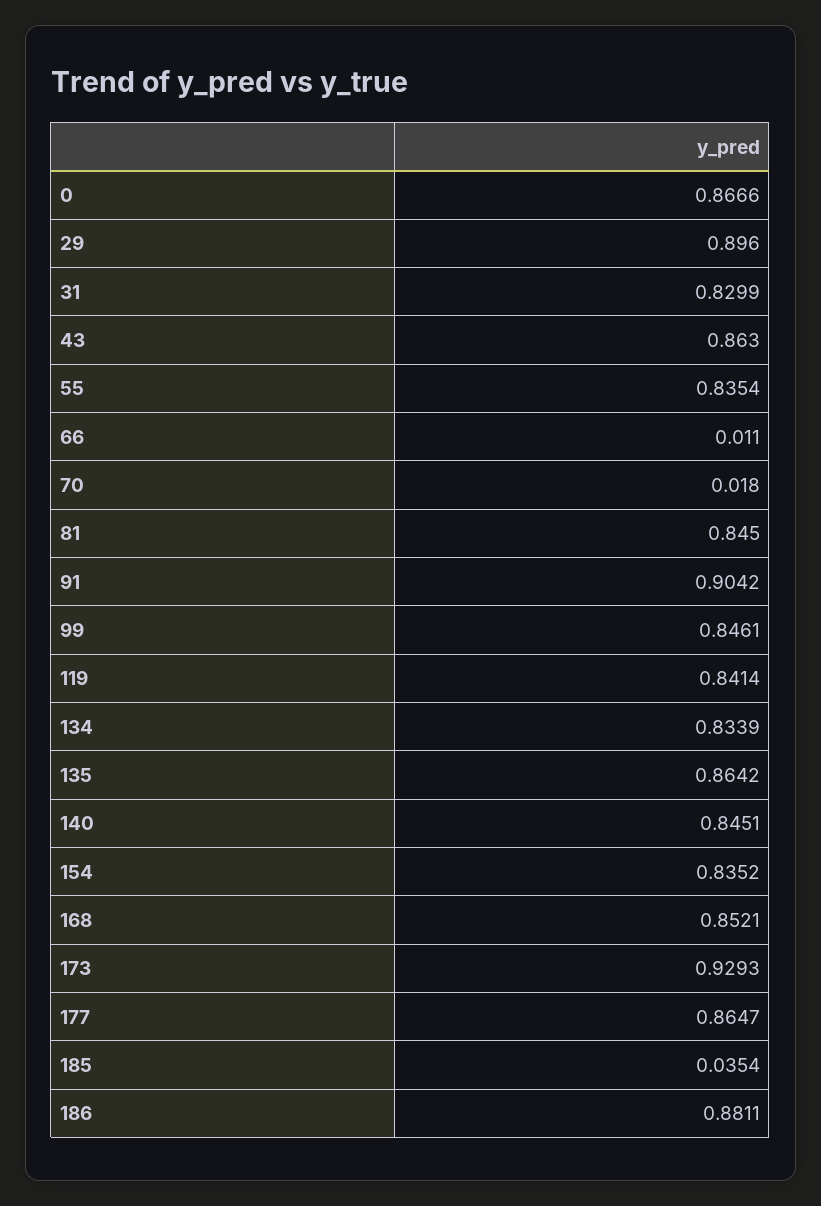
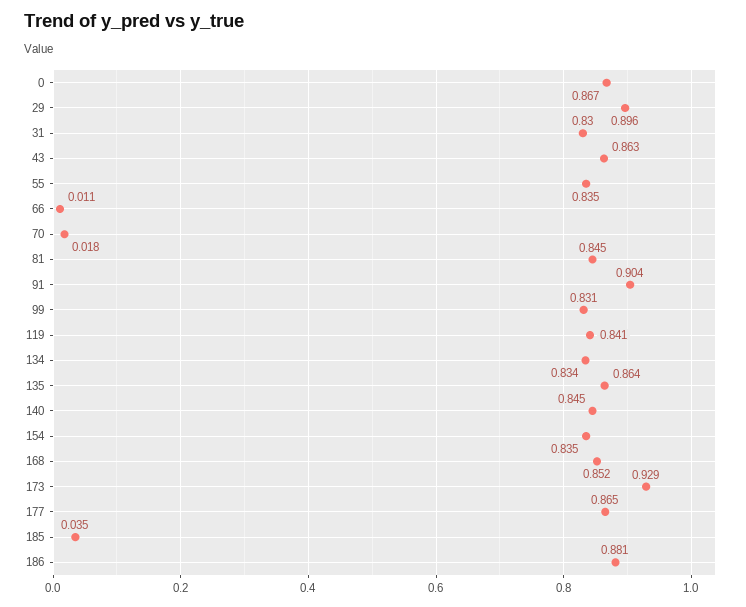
99: 0.8461 -> 0.831

